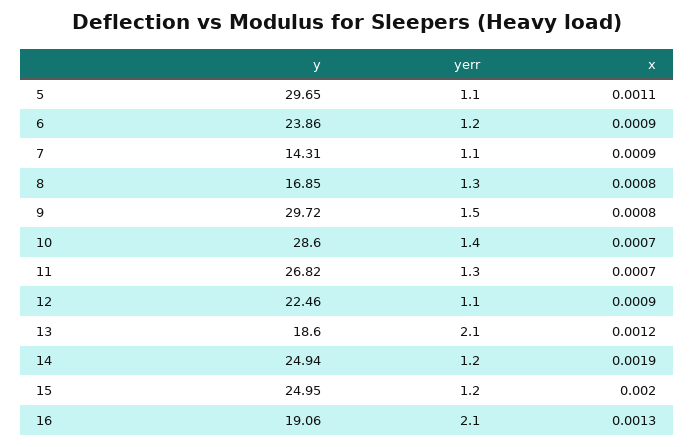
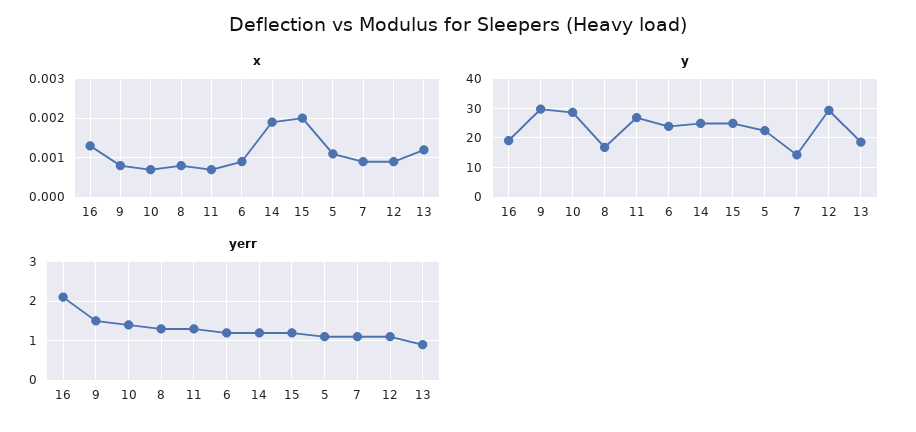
y, 5: 29.65 -> 22.5
y, 12: 22.46 -> 30
yerr, 13: 2.1 -> 1

